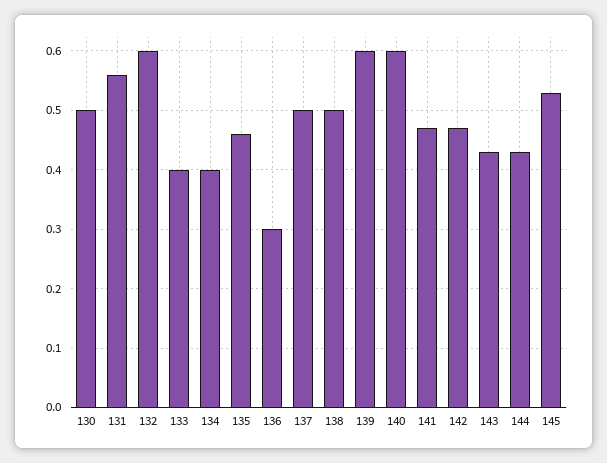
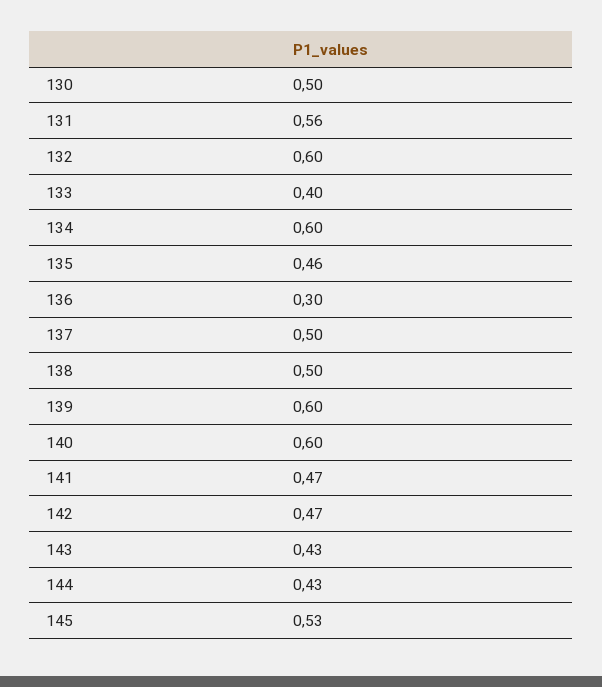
134: 0.4 -> 0.6

